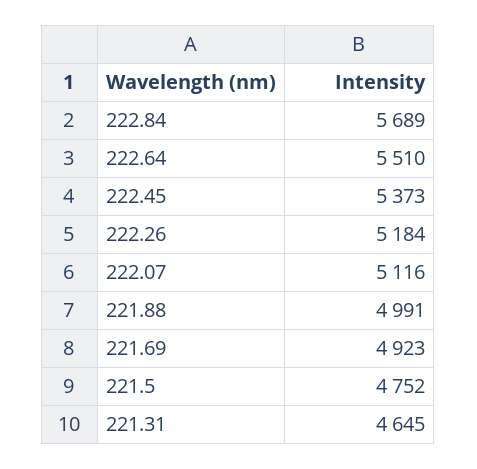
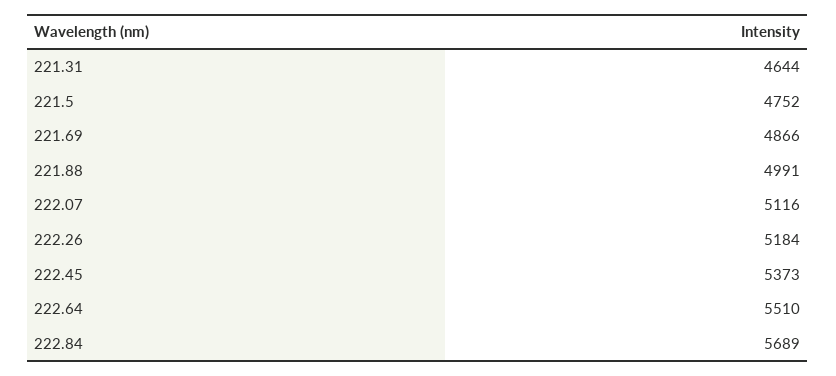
221.69: 4923 -> 4866
221.31: 4645 -> 4644

